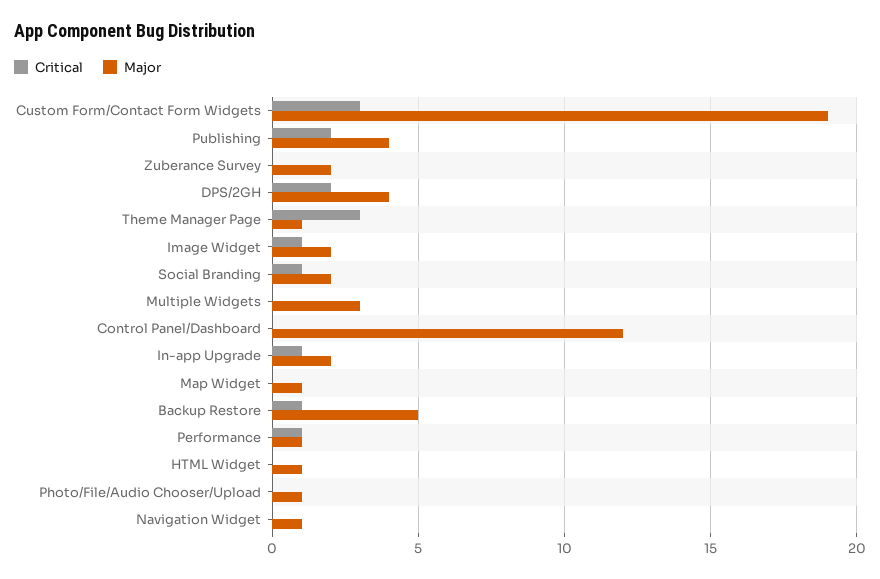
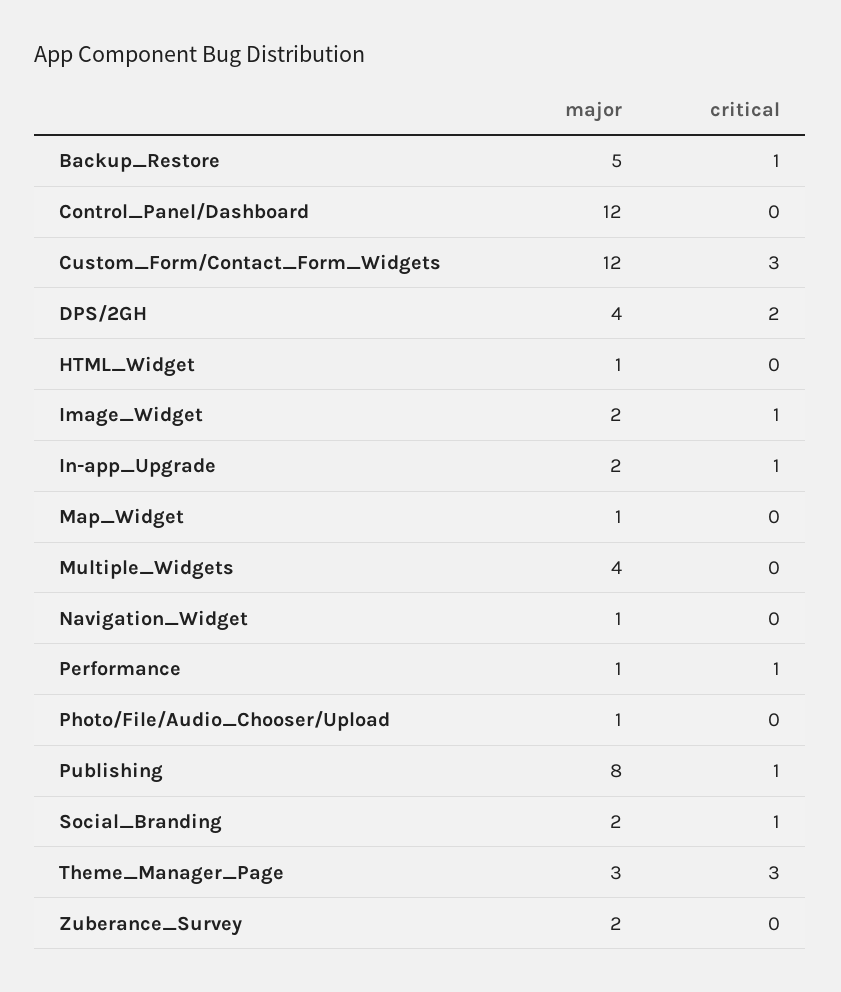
Major, Custom Form/Contact Form Widgets: 19 -> 12
Critical, Publishing: 2 -> 1
Major, Publishing: 4 -> 8
Major, Theme Manager Page: 1 -> 3
Major, Multiple Widgets: 3 -> 4

